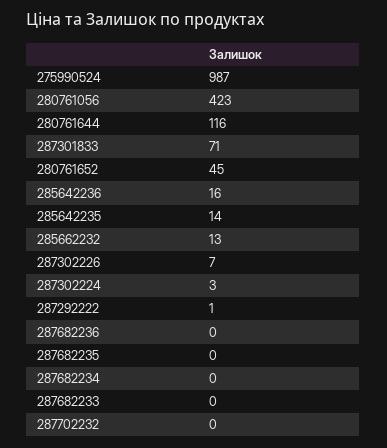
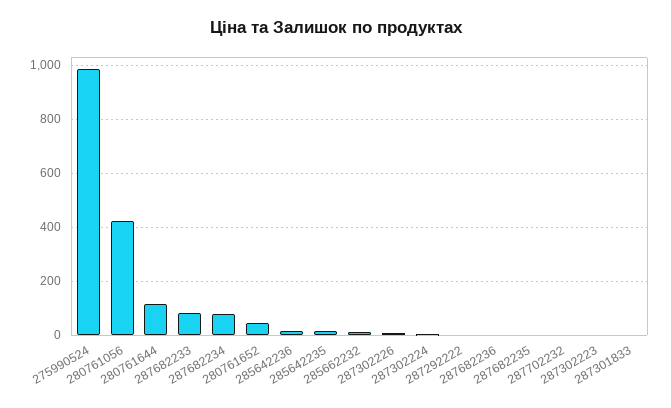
287301833: 71 -> 0
287682234: 0 -> 75
287682233: 0 -> 75
287302223: none -> 0

